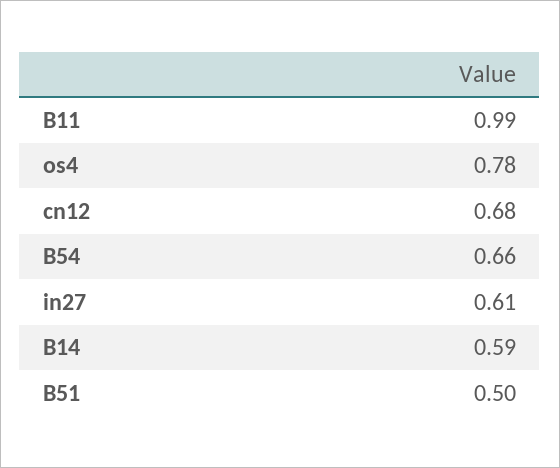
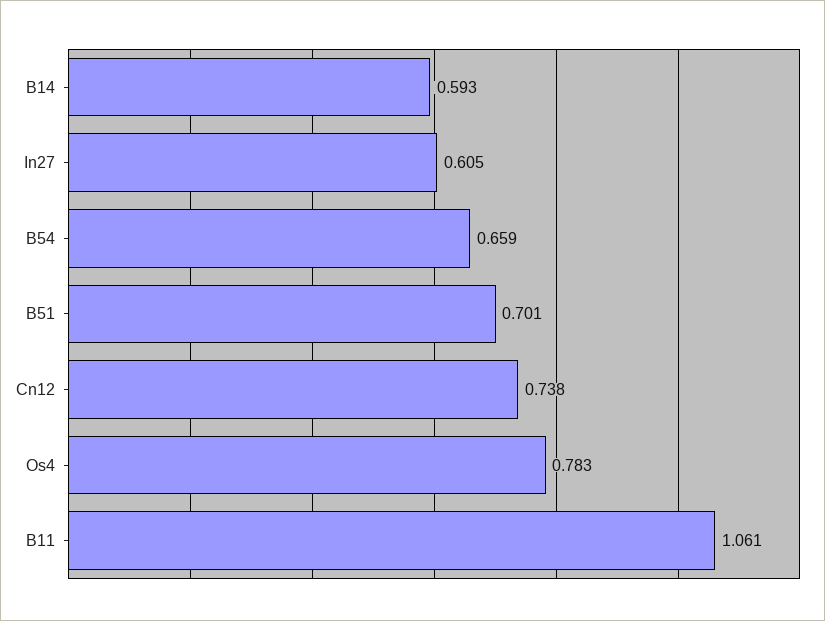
B11: 0.99 -> 1.061
cn12: 0.68 -> 0.738
B51: 0.5 -> 0.701

